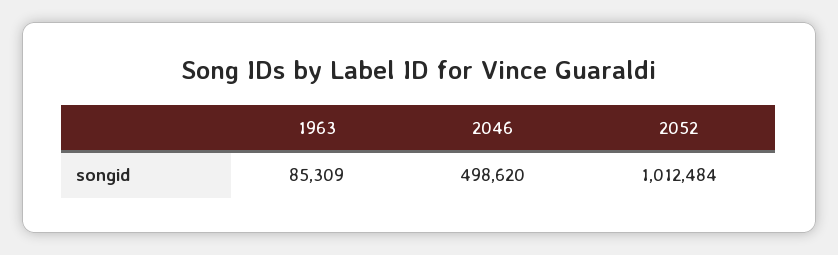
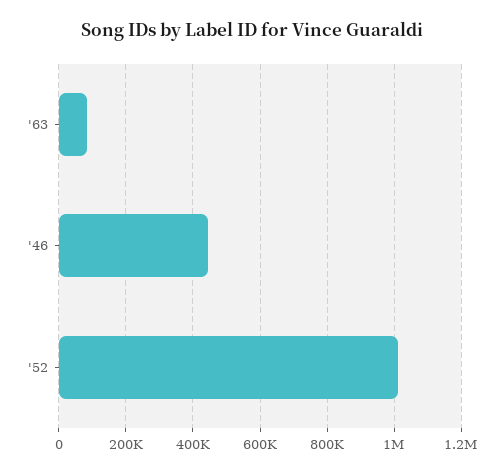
2046: 498620 -> 440000

